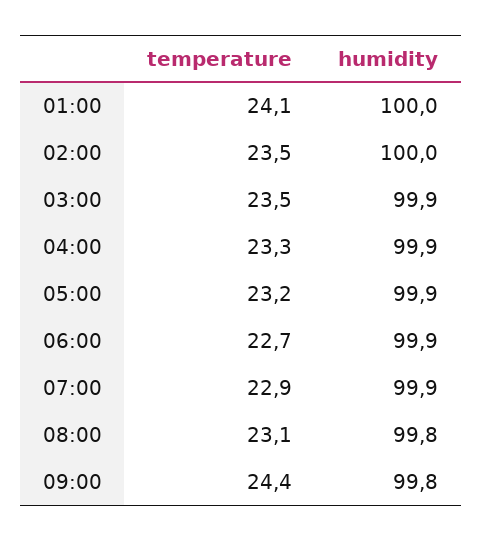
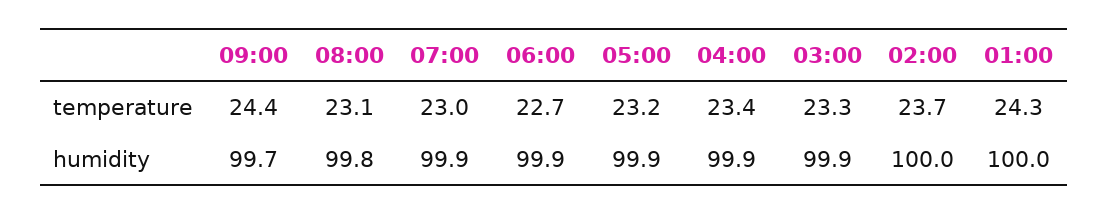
temperature, 01:00: 24.1 -> 24.3
temperature, 02:00: 23.5 -> 23.7
temperature, 03:00: 23.5 -> 23.3
temperature, 04:00: 23.3 -> 23.4
temperature, 07:00: 22.9 -> 23
humidity, 09:00: 99.8 -> 99.7

